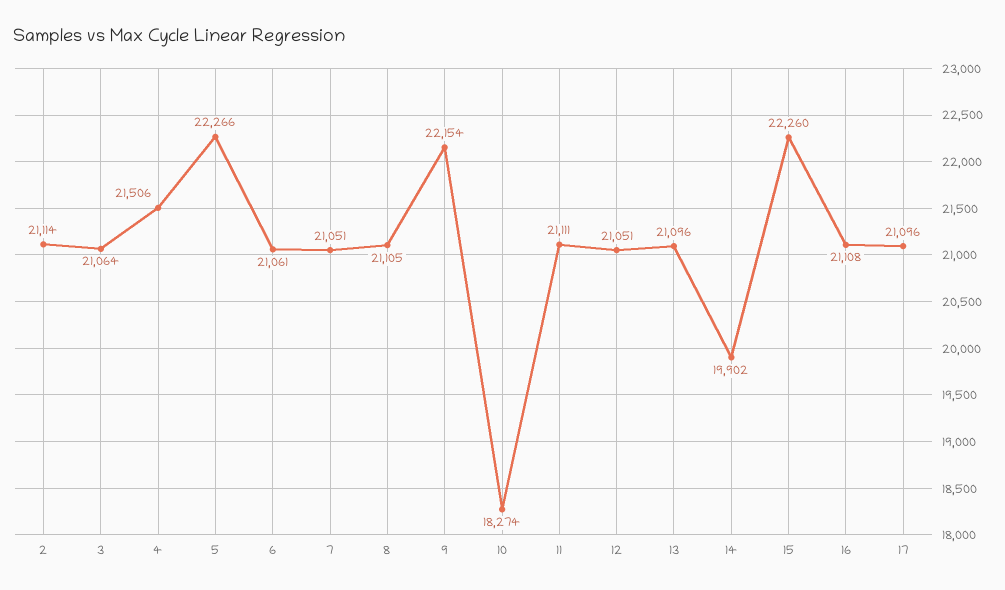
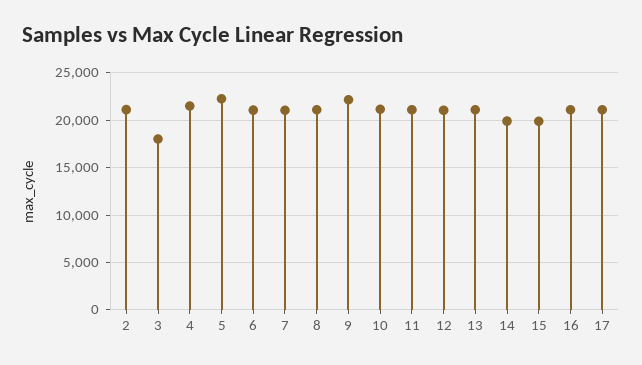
3: 21064 -> 18000
10: 18274 -> 21000
15: 22260 -> 20000

